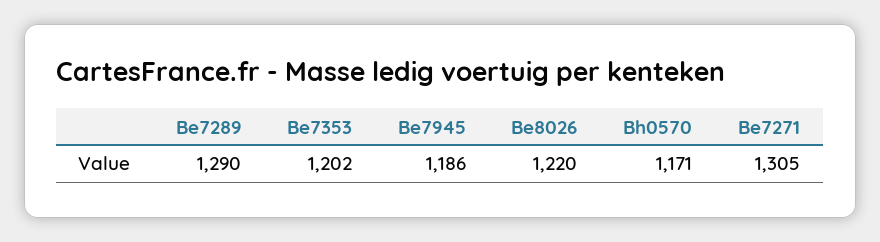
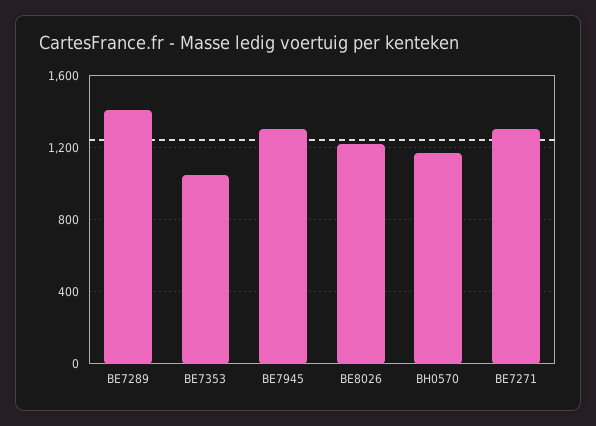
Be7289: 1290 -> 1400
Be7353: 1202 -> 1050
Be7945: 1186 -> 1300

